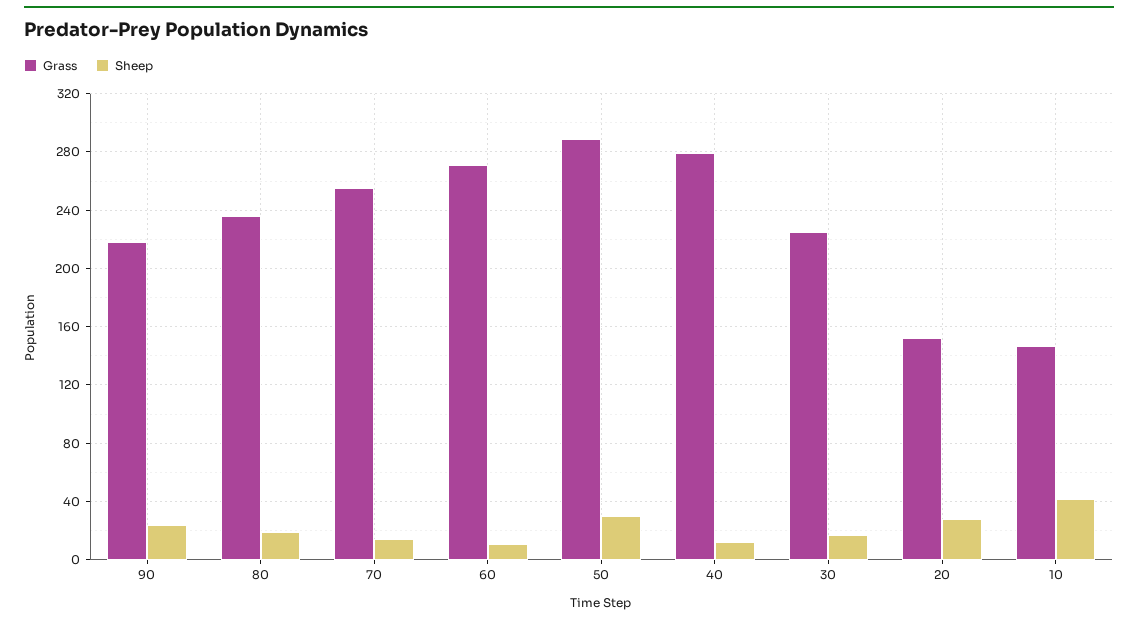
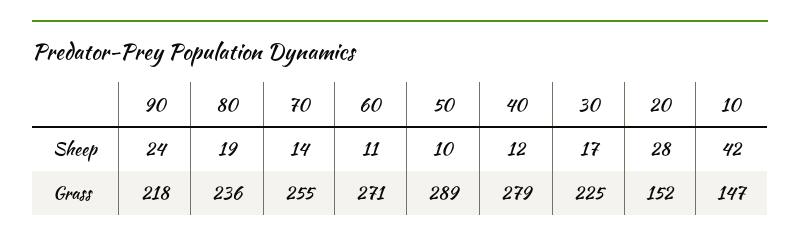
Sheep, 50: 30 -> 10

